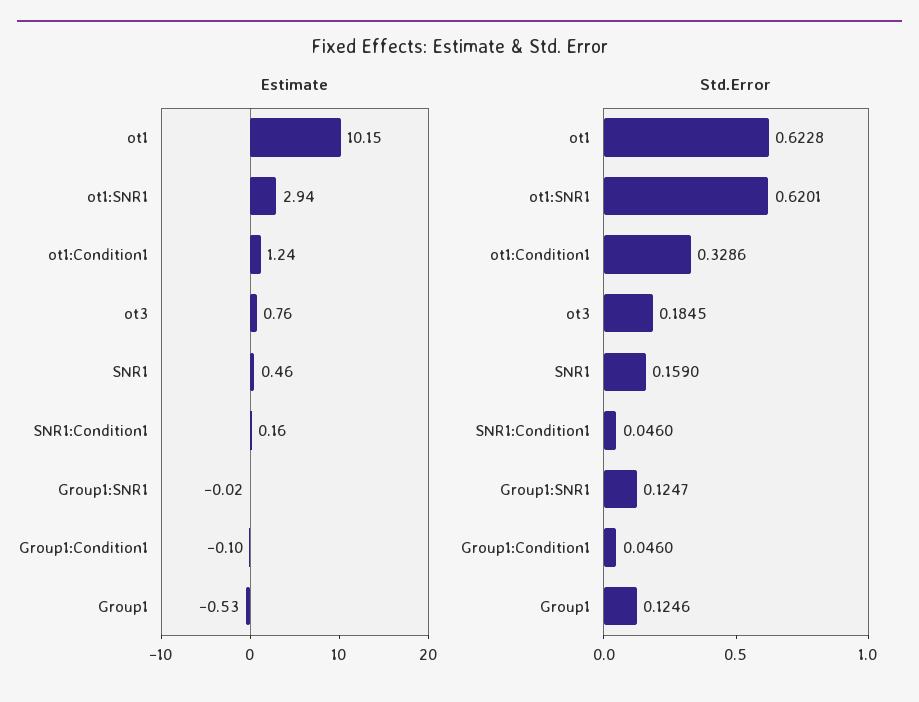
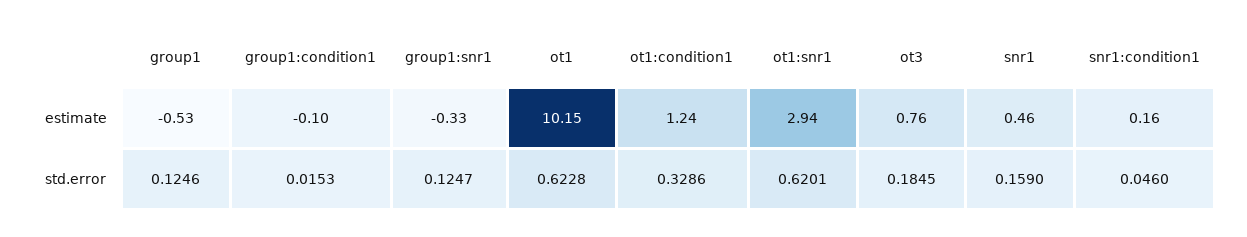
Estimate, Group1:SNR1: -0.02 -> -0.33
Std.Error, Group1:Condition1: 0.046 -> 0.0153

